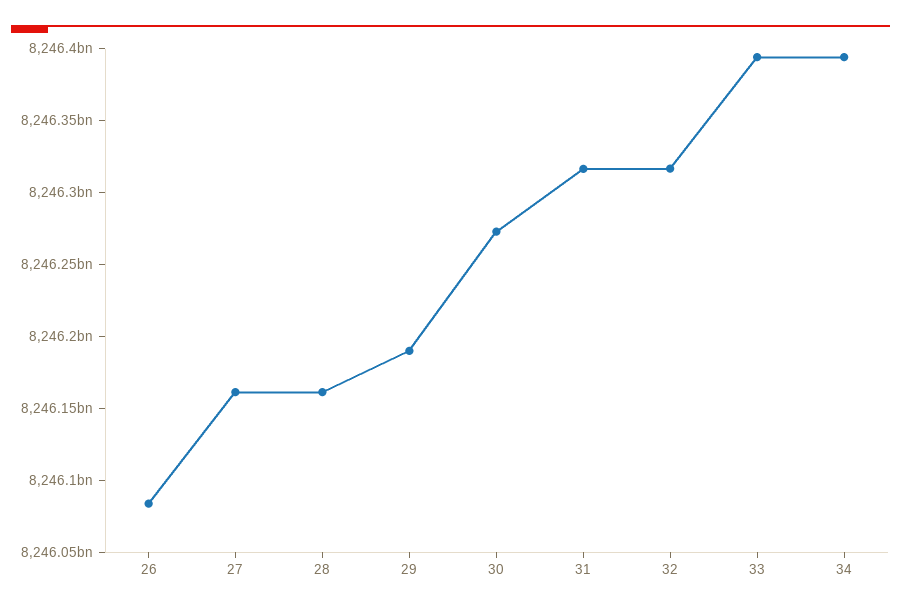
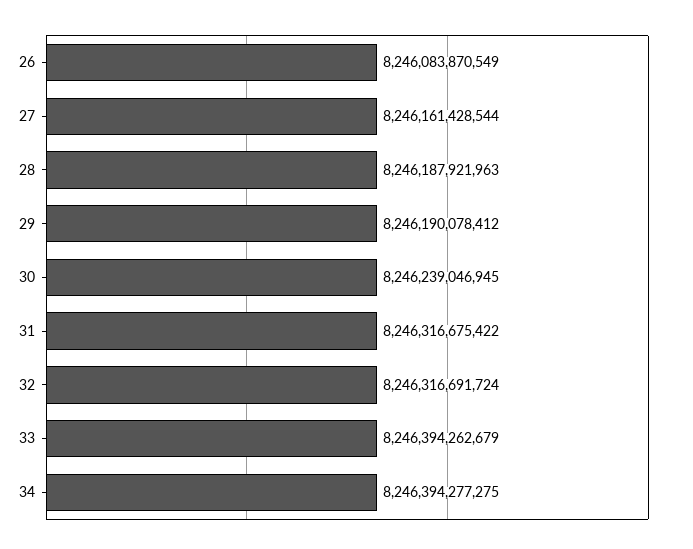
28: 8246160000000 -> 8246187921963
30: 8246270000000 -> 8246239046945

